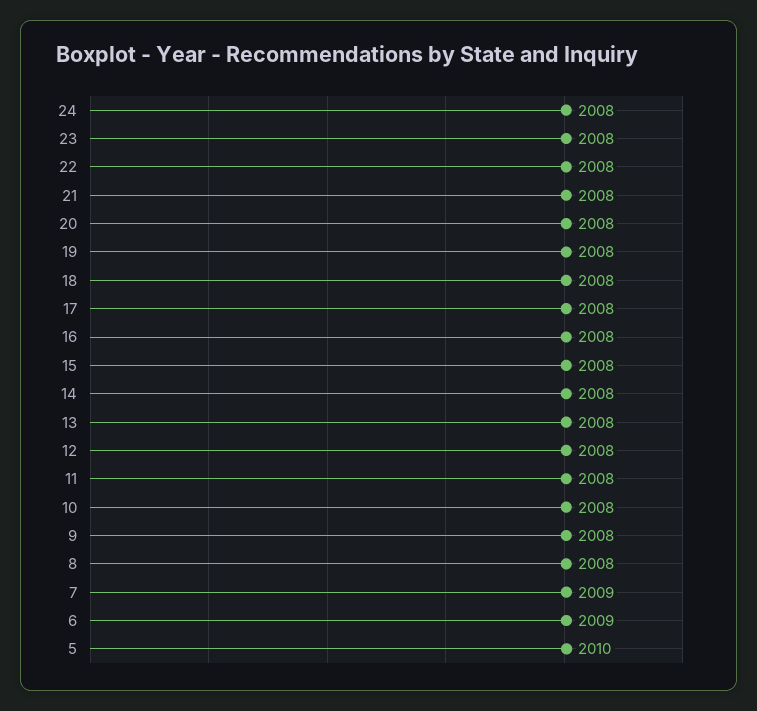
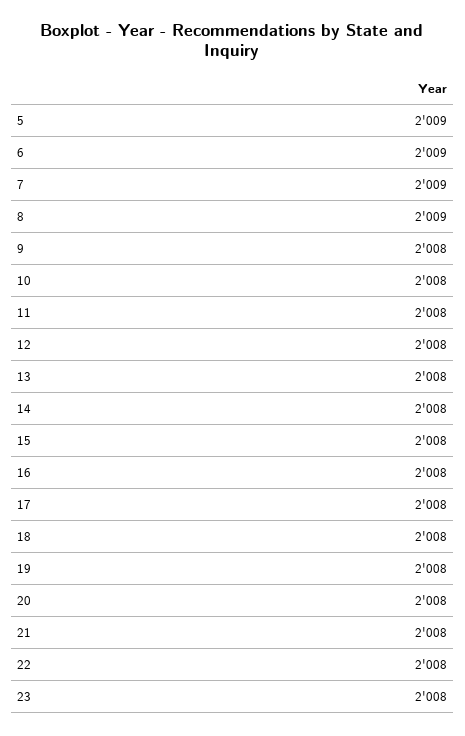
24: 2008 -> none
8: 2008 -> 2009
5: 2010 -> 2009

